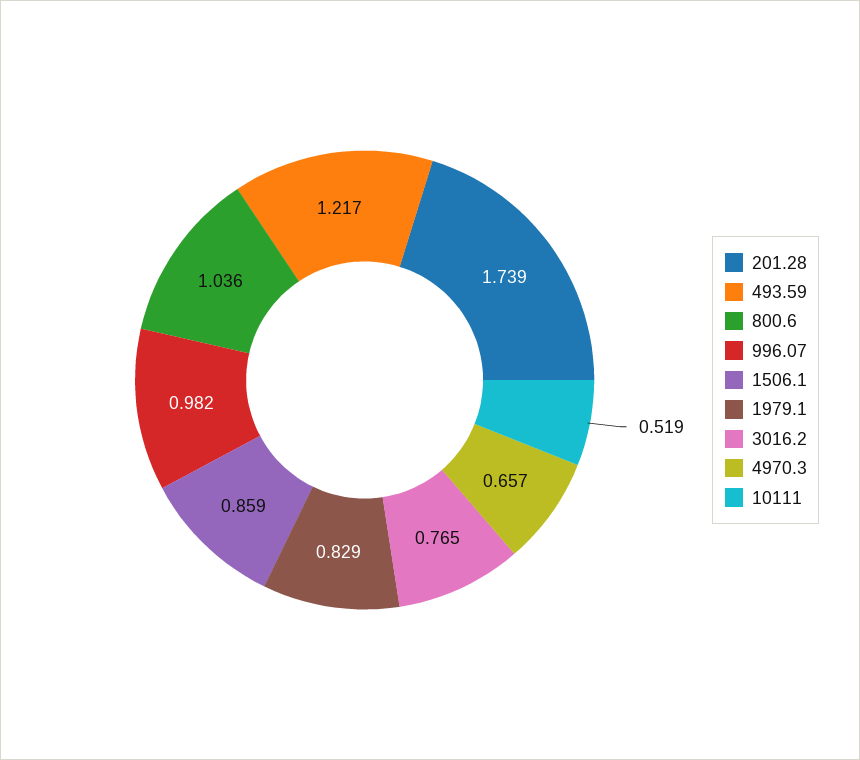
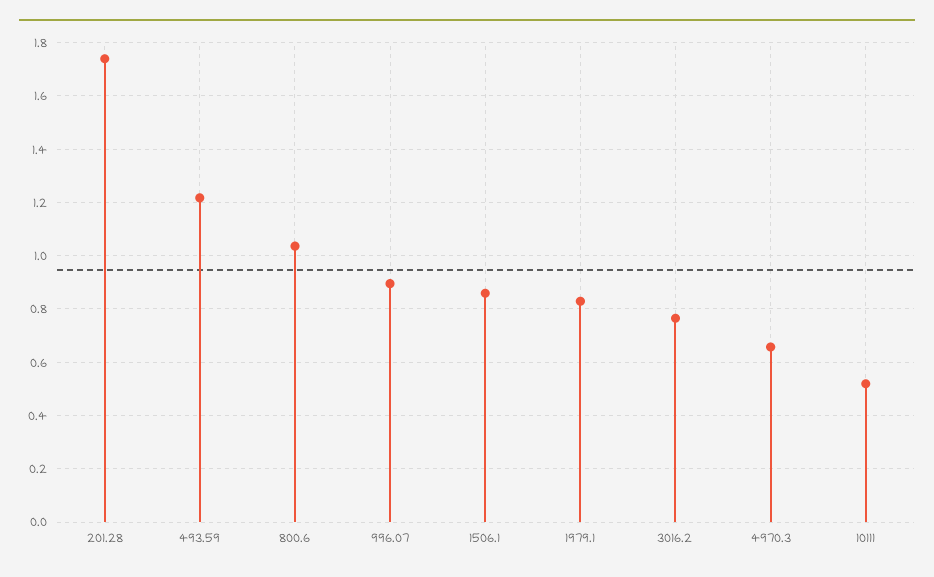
996.07: 0.982 -> 0.9

